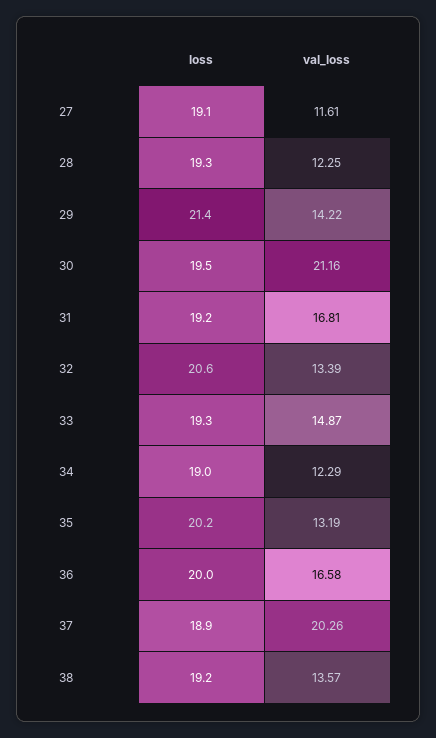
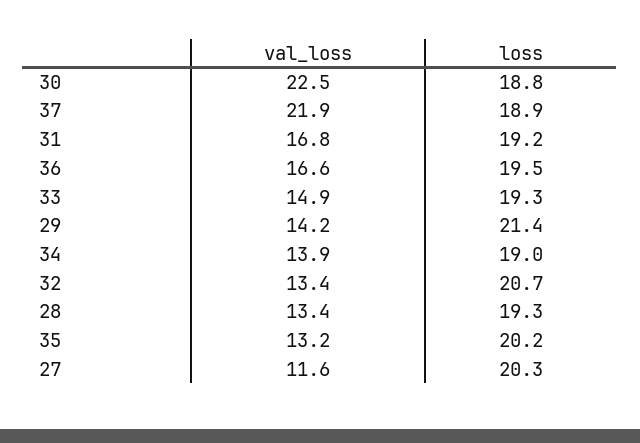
loss, 27: 19.1 -> 20.3
val_loss, 28: 12.25 -> 13.4
loss, 30: 19.5 -> 18.8
val_loss, 30: 21.16 -> 22.5
loss, 32: 20.6 -> 20.7
val_loss, 34: 12.29 -> 13.9
loss, 36: 20 -> 19.5
val_loss, 37: 20.26 -> 21.9
loss, 38: 19.2 -> none
val_loss, 38: 13.57 -> none

